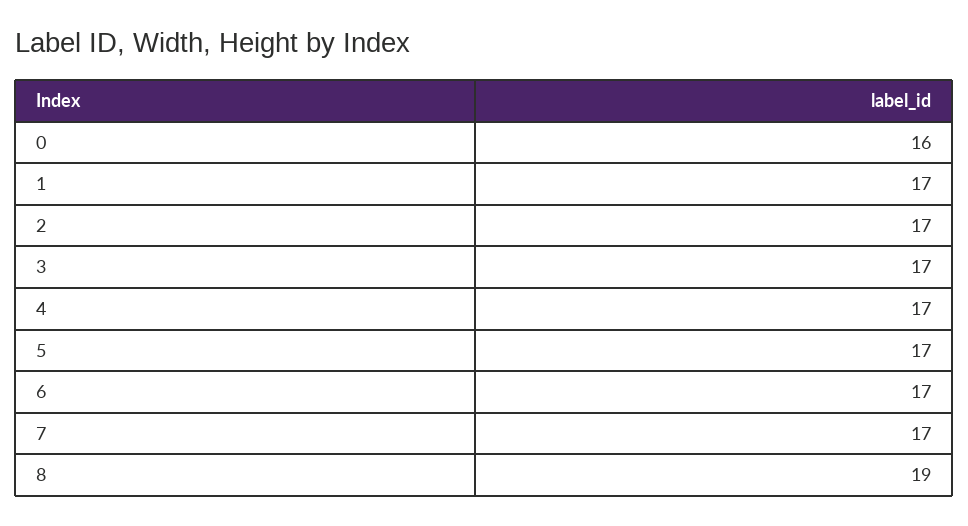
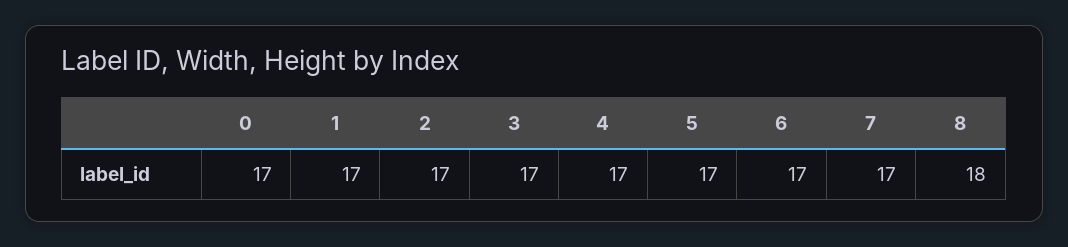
0: 16 -> 17
8: 19 -> 18

